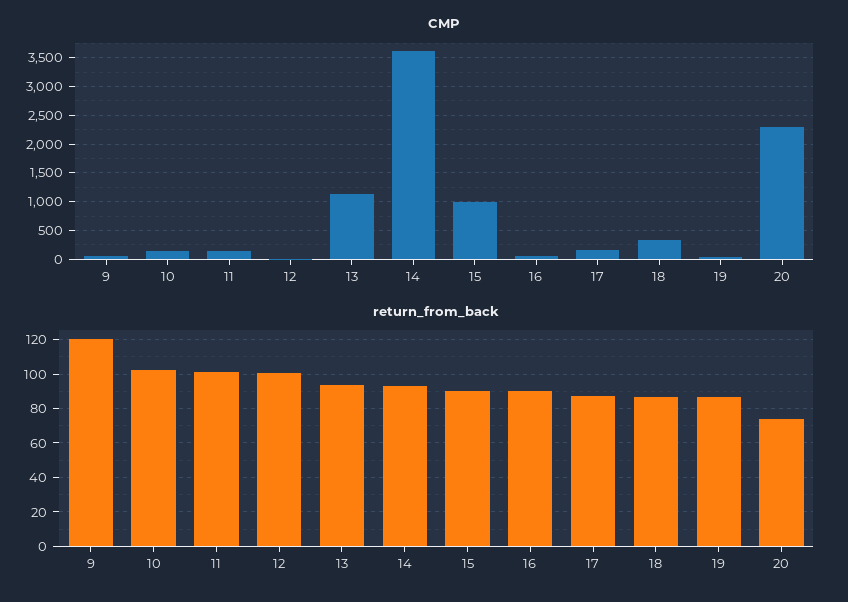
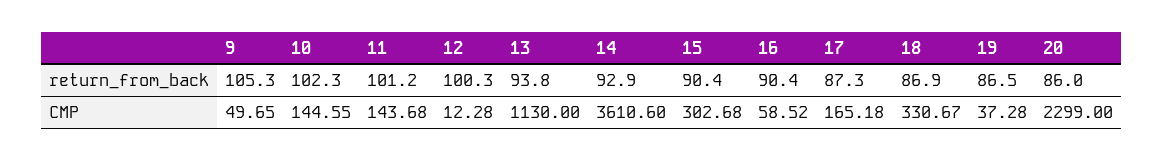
CMP, 15: 1000 -> 302.68
return_from_back, 9: 120 -> 105.3
return_from_back, 20: 75 -> 86

